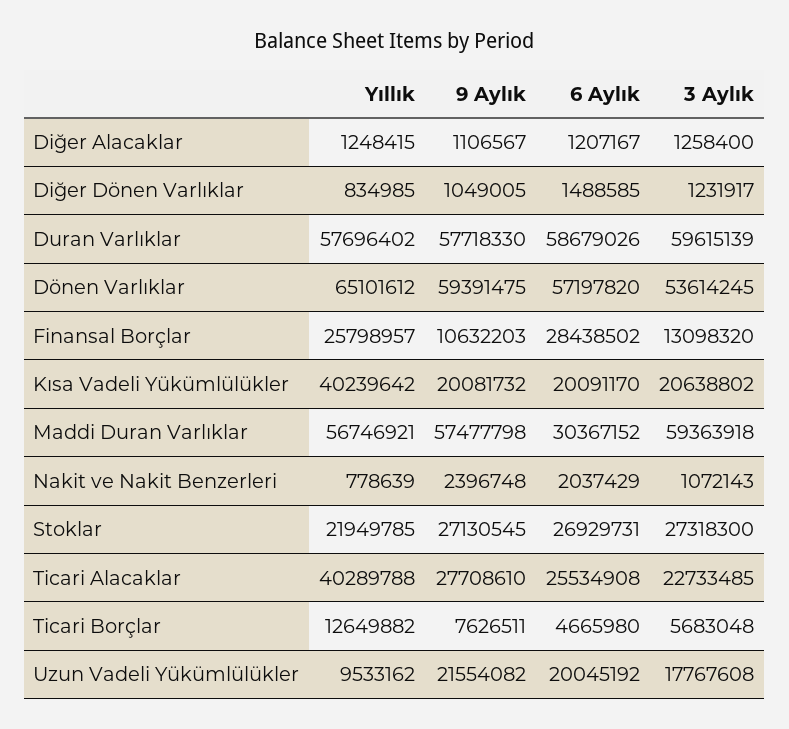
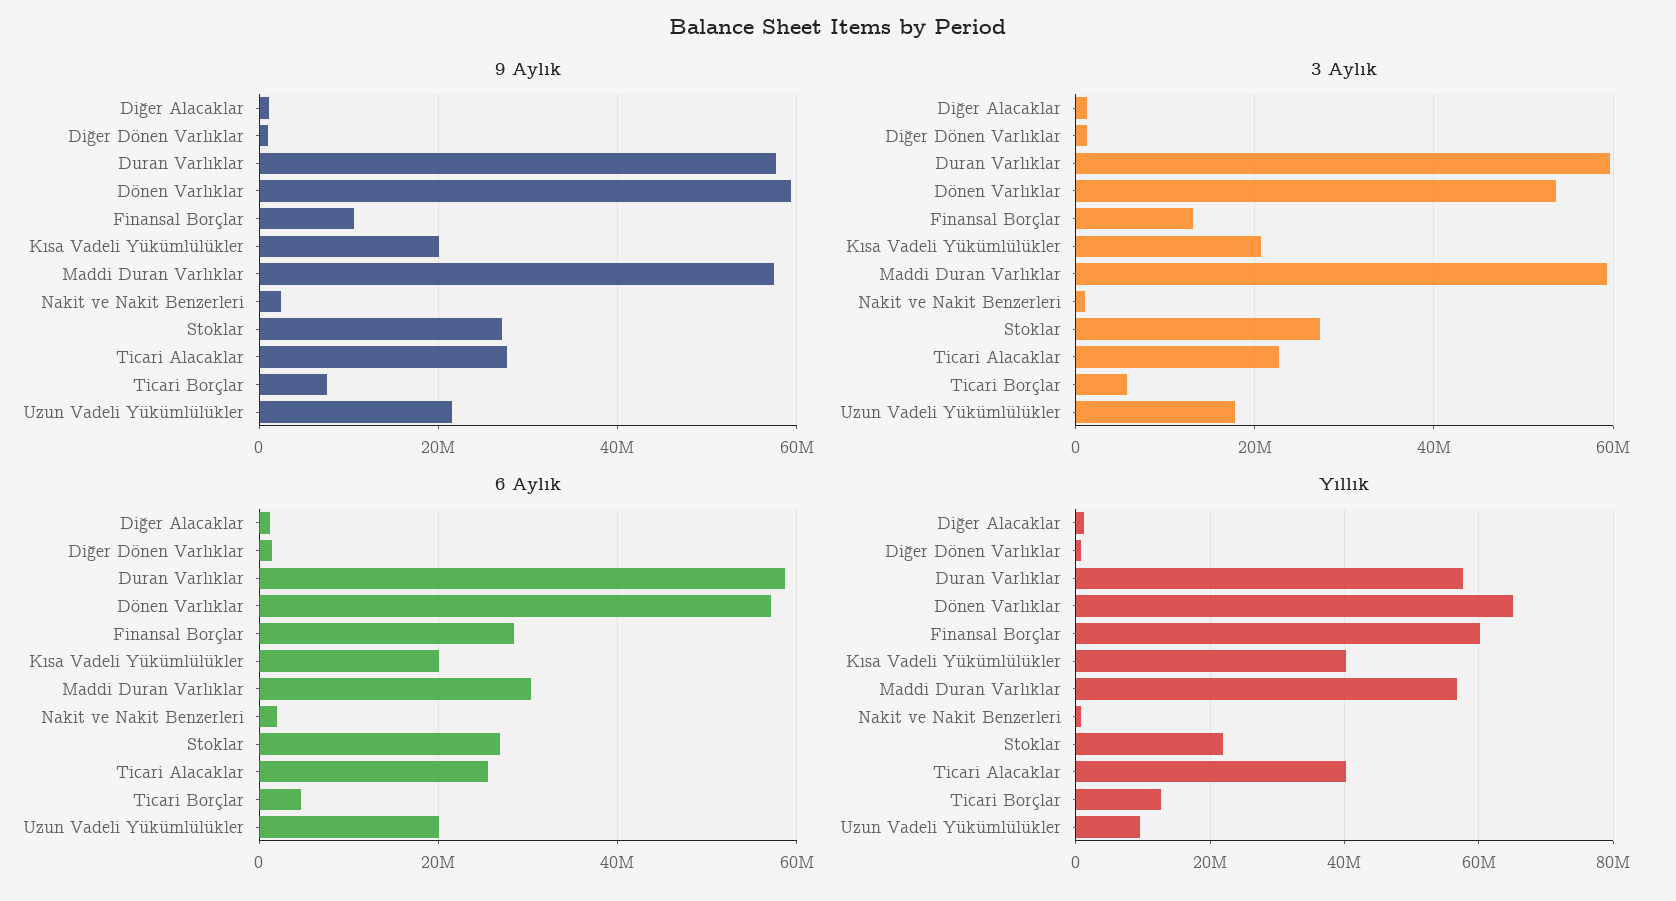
Yıllık, Finansal Borçlar: 25798957 -> 60000000

